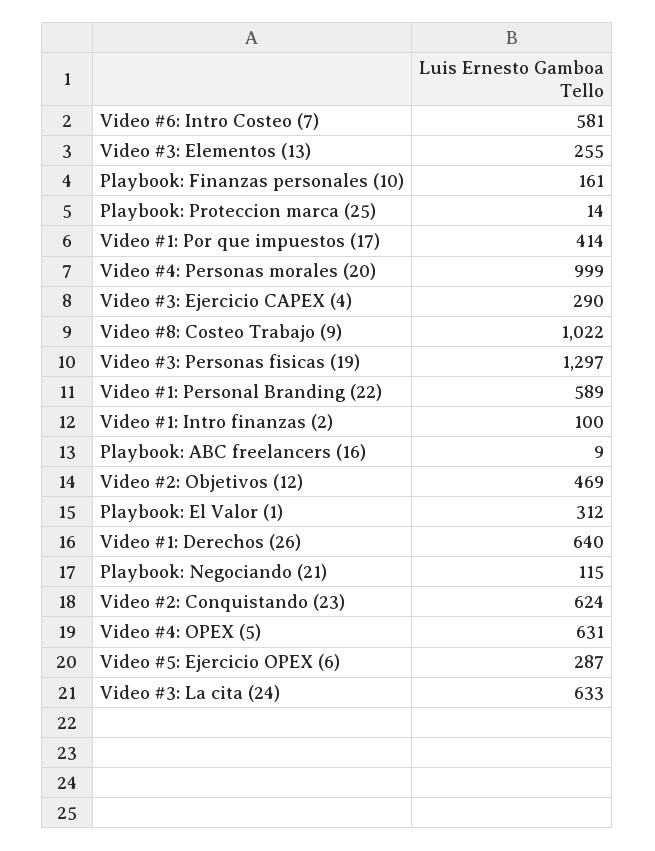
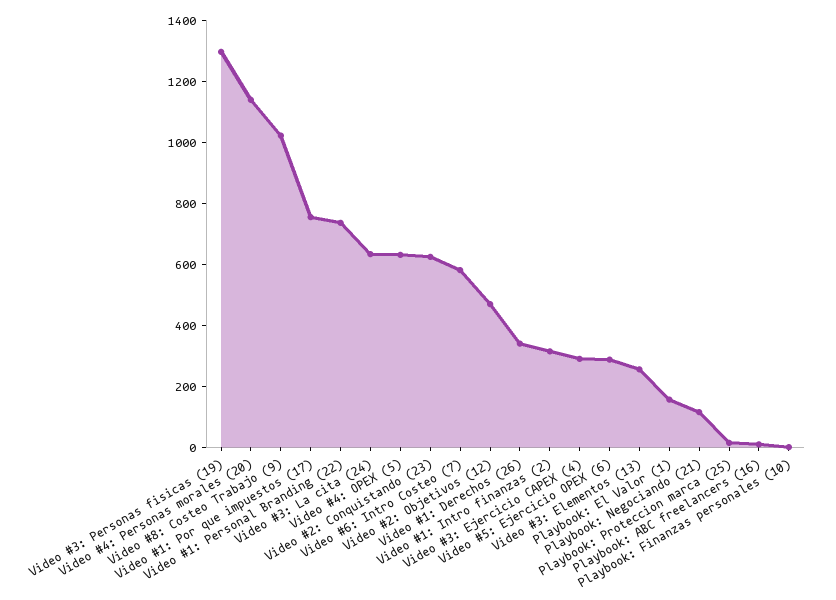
Playbook: Finanzas personales (10): 161 -> 0
Video #1: Por que impuestos (17): 414 -> 750
Video #4: Personas morales (20): 999 -> 1150
Video #1: Personal Branding (22): 589 -> 750
Video #1: Intro finanzas (2): 100 -> 300
Playbook: El Valor (1): 312 -> 150
Video #1: Derechos (26): 640 -> 350

